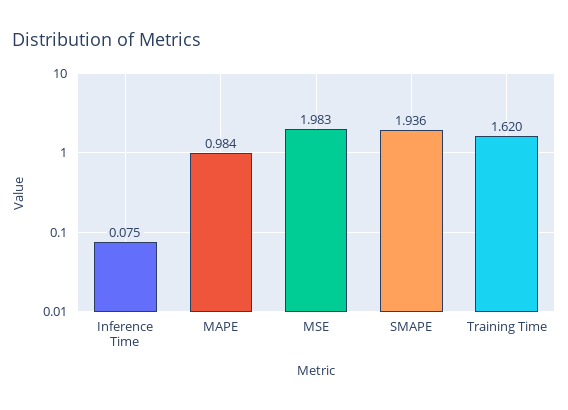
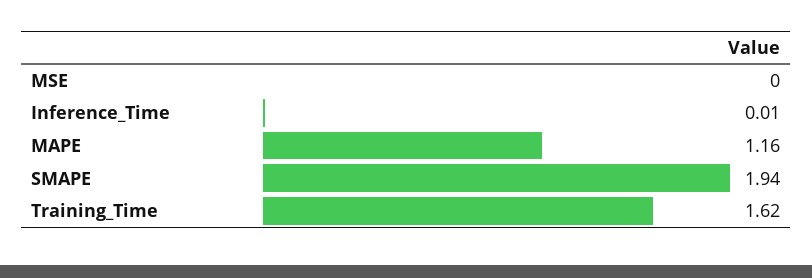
Inference Time: 0.075 -> 0.01
MAPE: 0.984 -> 1.16
MSE: 1.983 -> 0

